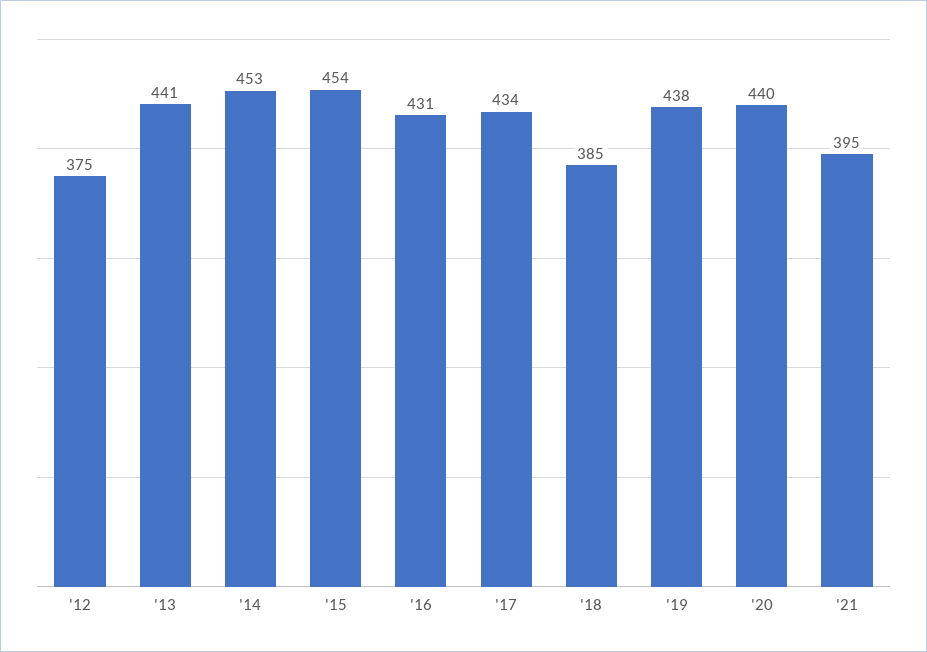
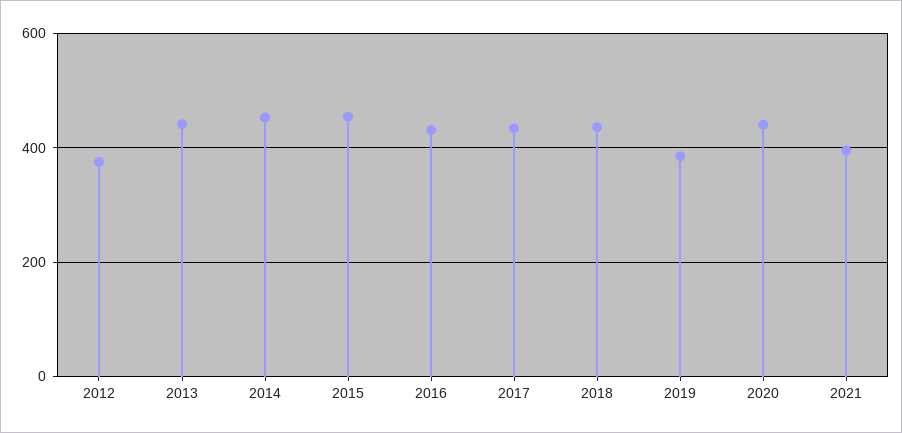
'18: 385 -> 440
'19: 438 -> 380

